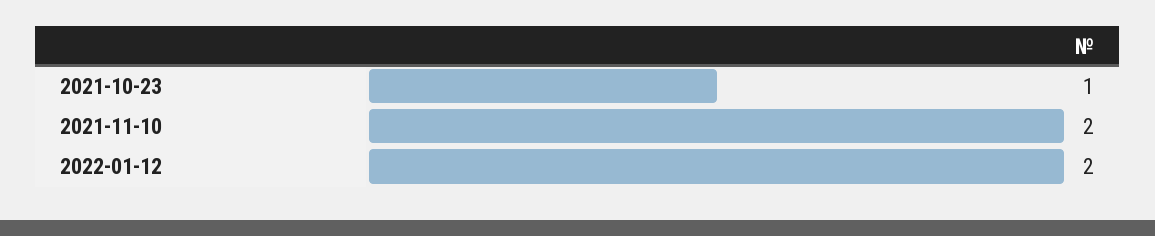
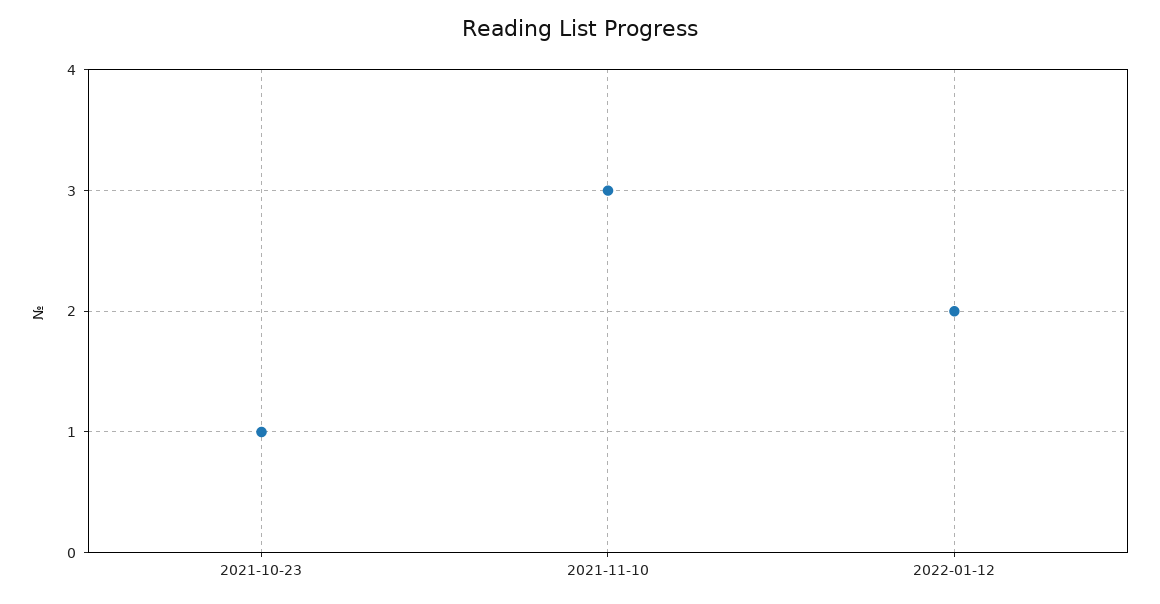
2021-11-10: 2 -> 3

